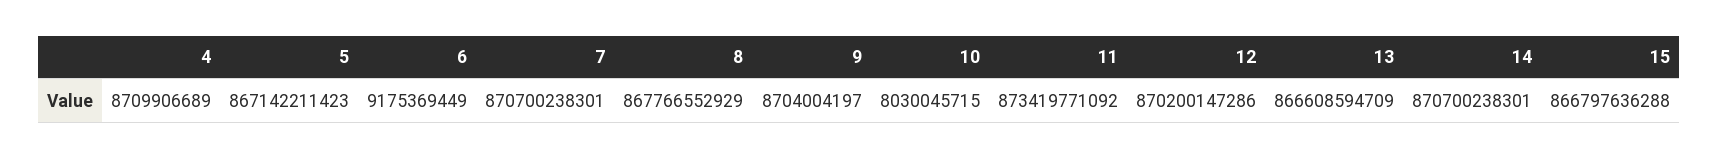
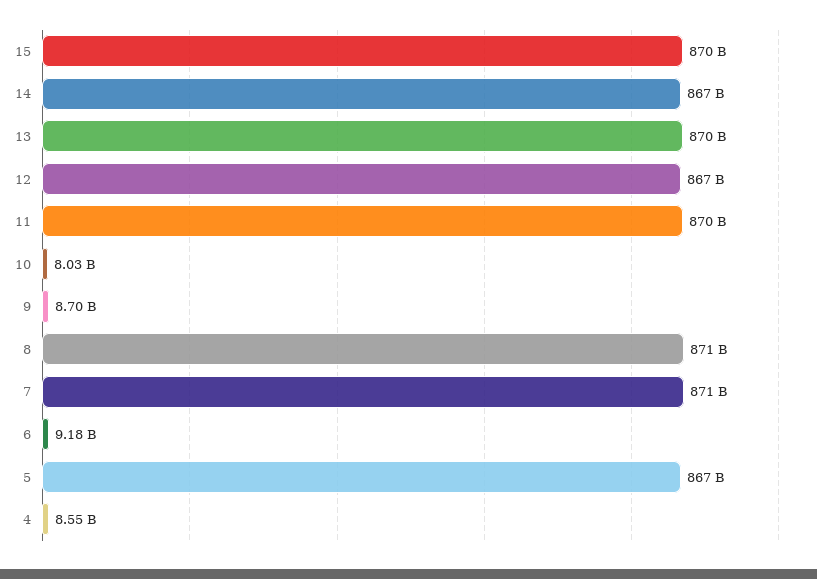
4: 8709906689 -> 8550000000
8: 867766552929 -> 871000000000
11: 873419771092 -> 870000000000
12: 870200147286 -> 867000000000
13: 866608594709 -> 870000000000
14: 870700238301 -> 867000000000
15: 866797636288 -> 870000000000

